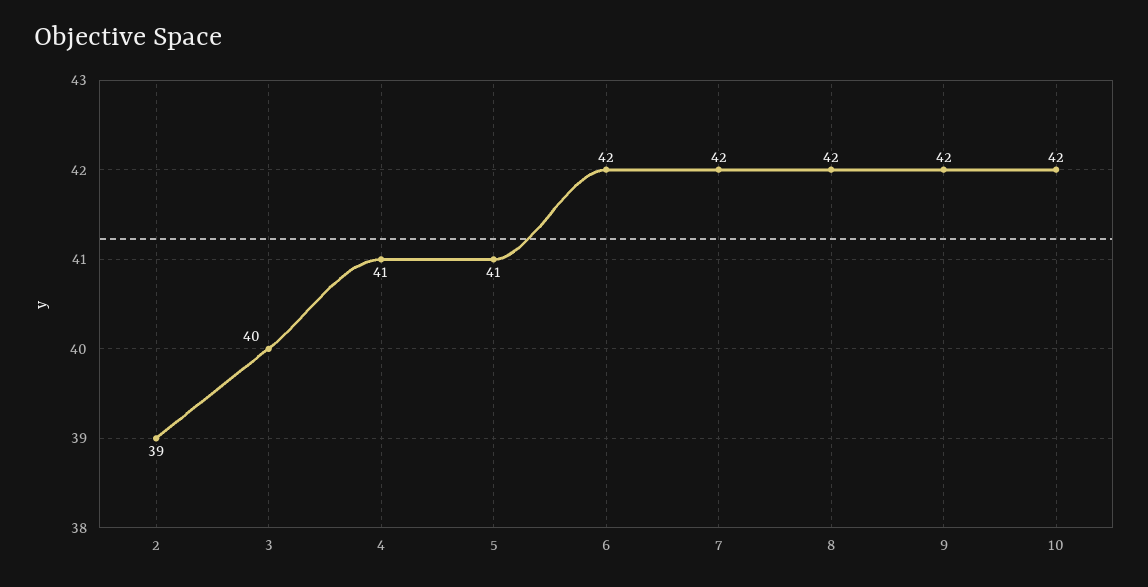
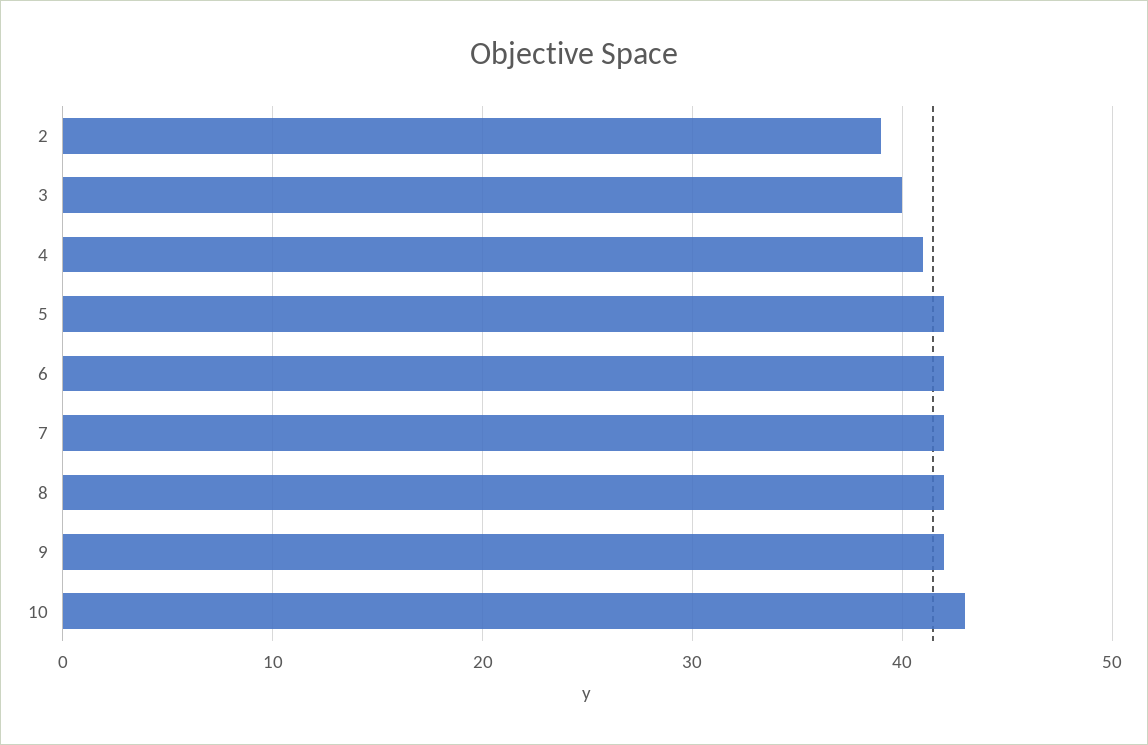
5: 41 -> 42
10: 42 -> 43

